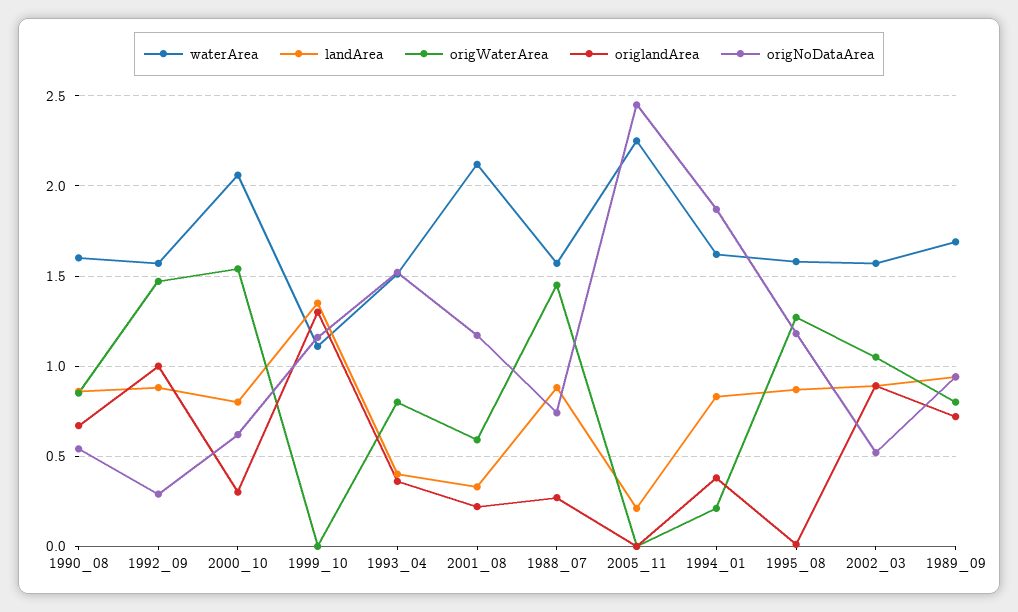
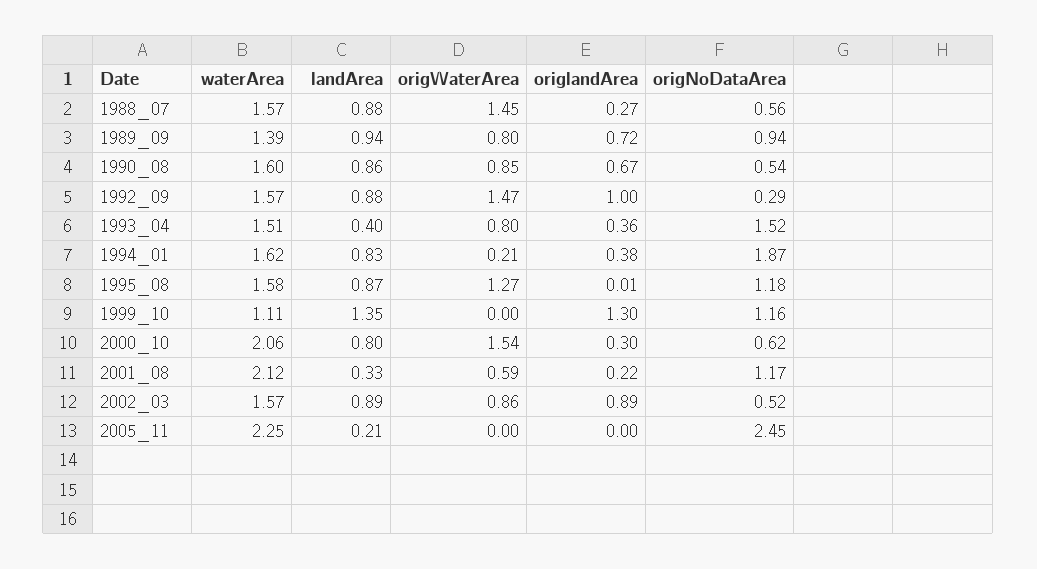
origNoDataArea, 1988_07: 0.75 -> 0.56
origWaterArea, 2002_03: 1.05 -> 0.86
waterArea, 1989_09: 1.7 -> 1.39

